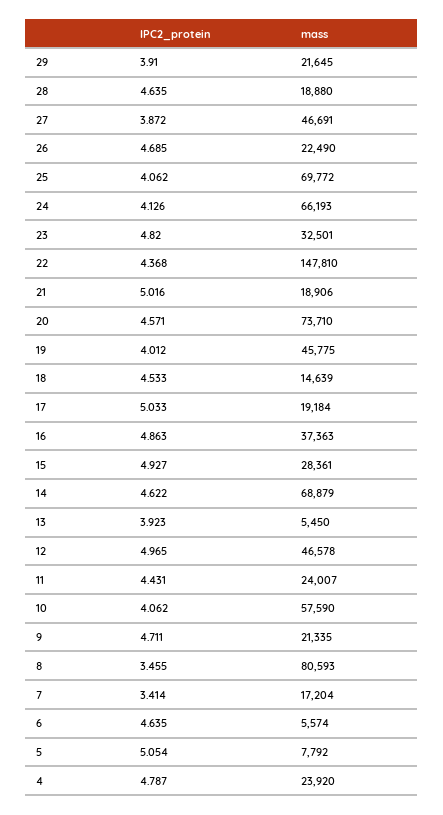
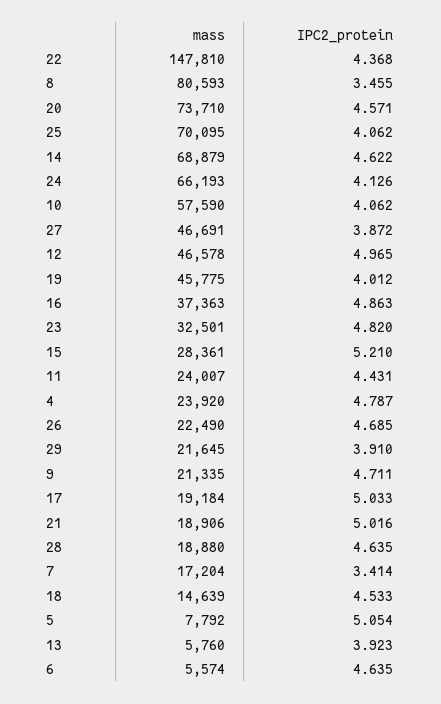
mass, 25: 69772 -> 70095
IPC2_protein, 15: 4.927 -> 5.21
mass, 13: 5450 -> 5760

